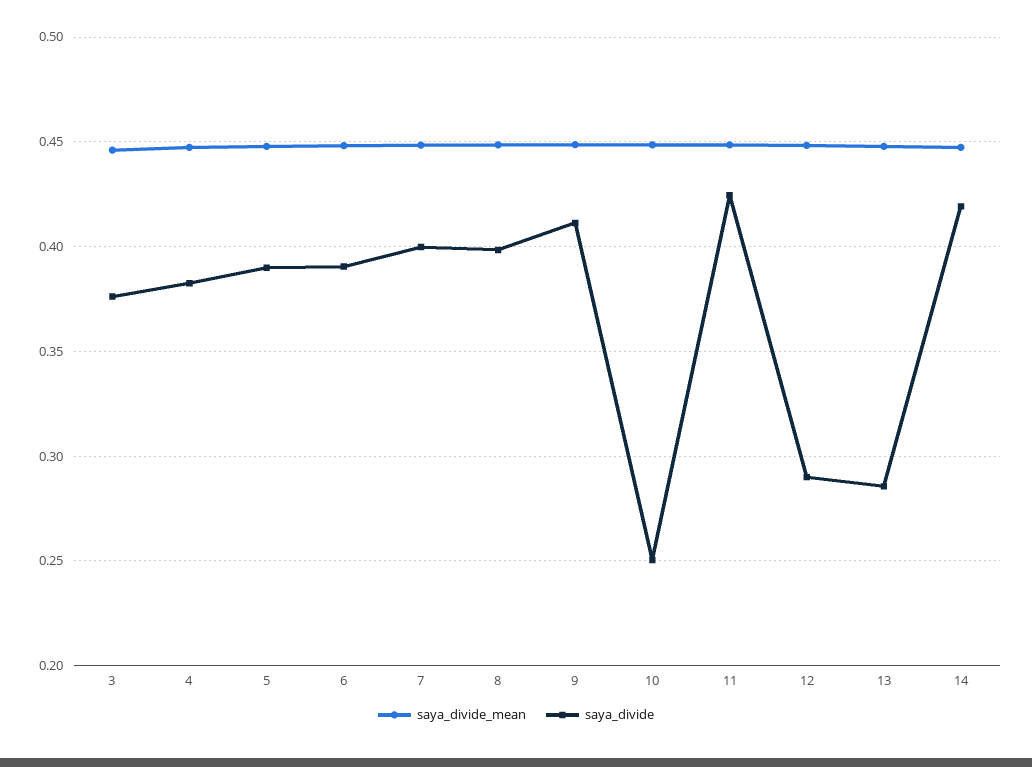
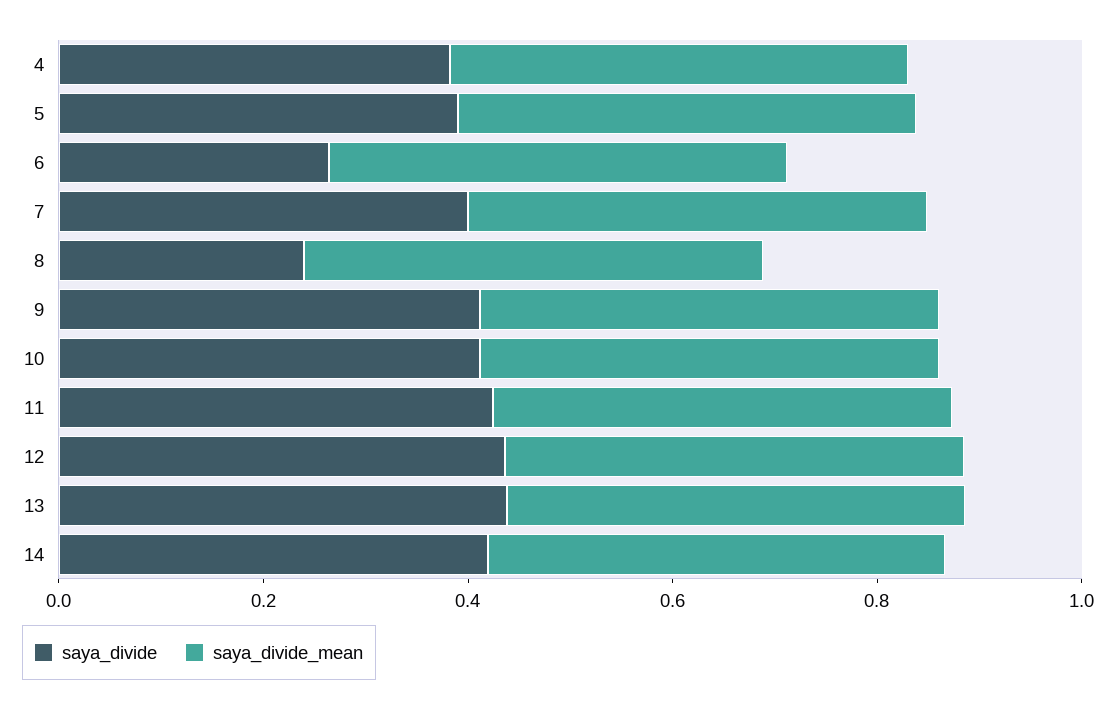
saya_divide_mean, 3: 0.445 -> none
saya_divide, 3: 0.375 -> none
saya_divide, 6: 0.39 -> 0.25
saya_divide, 8: 0.4 -> 0.25
saya_divide, 10: 0.25 -> 0.4
saya_divide, 12: 0.29 -> 0.45
saya_divide, 13: 0.285 -> 0.45

